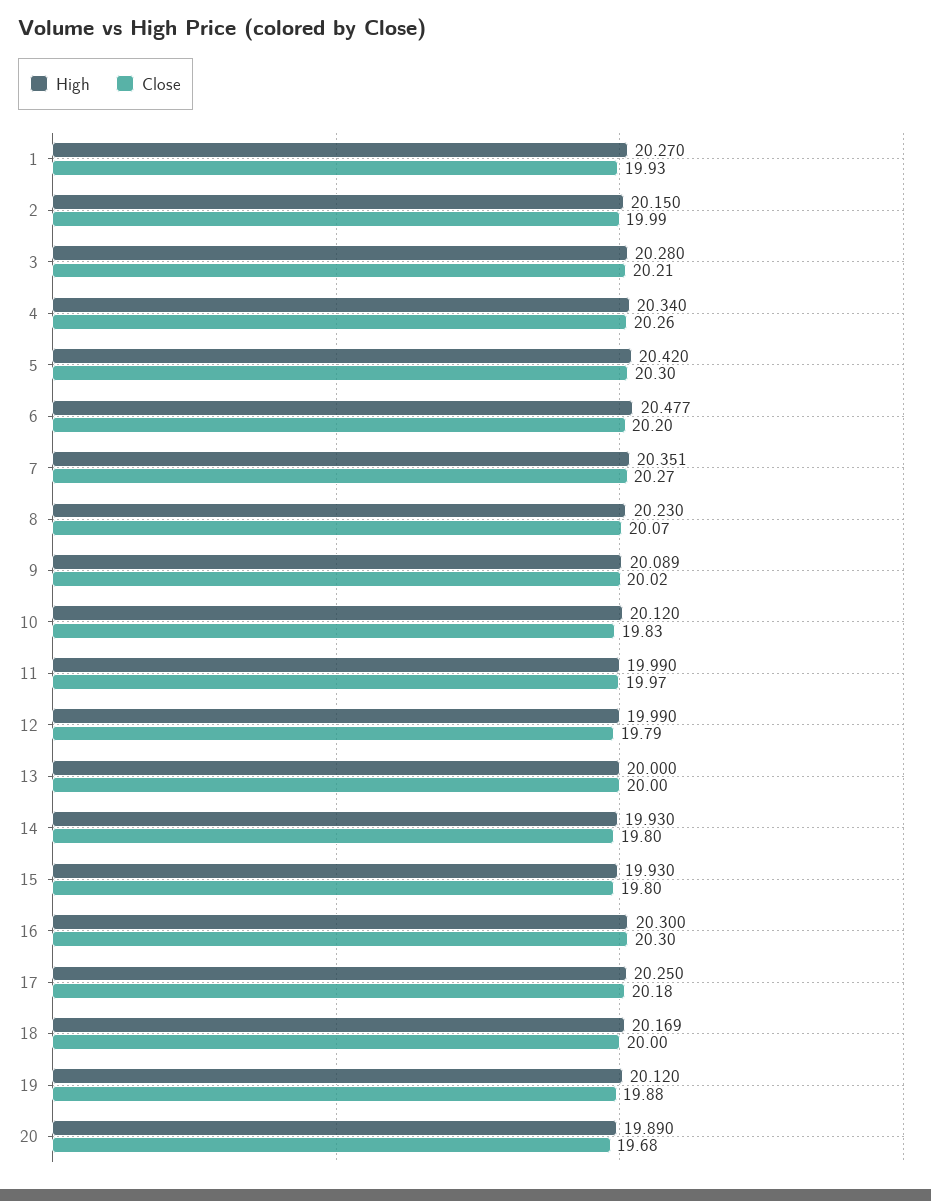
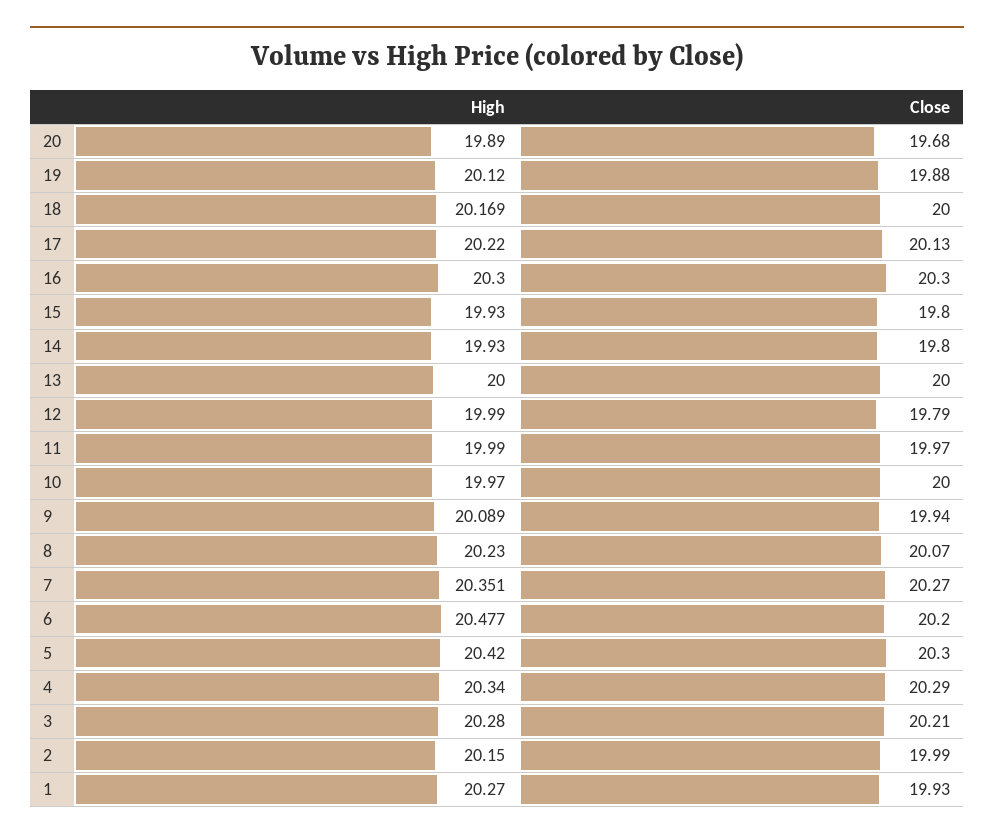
Close, 4: 20.26 -> 20.29
Close, 9: 20.02 -> 19.94
High, 10: 20.12 -> 19.97
Close, 10: 19.83 -> 20
High, 17: 20.25 -> 20.22
Close, 17: 20.18 -> 20.13

